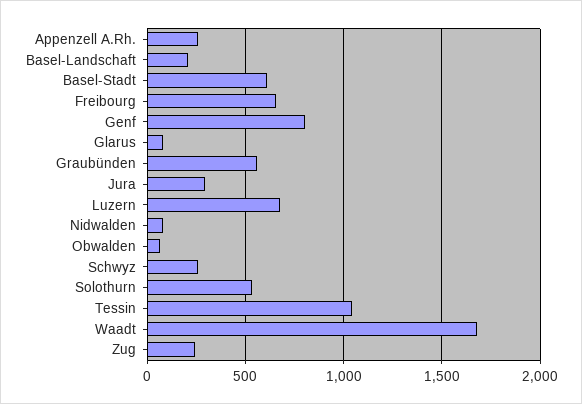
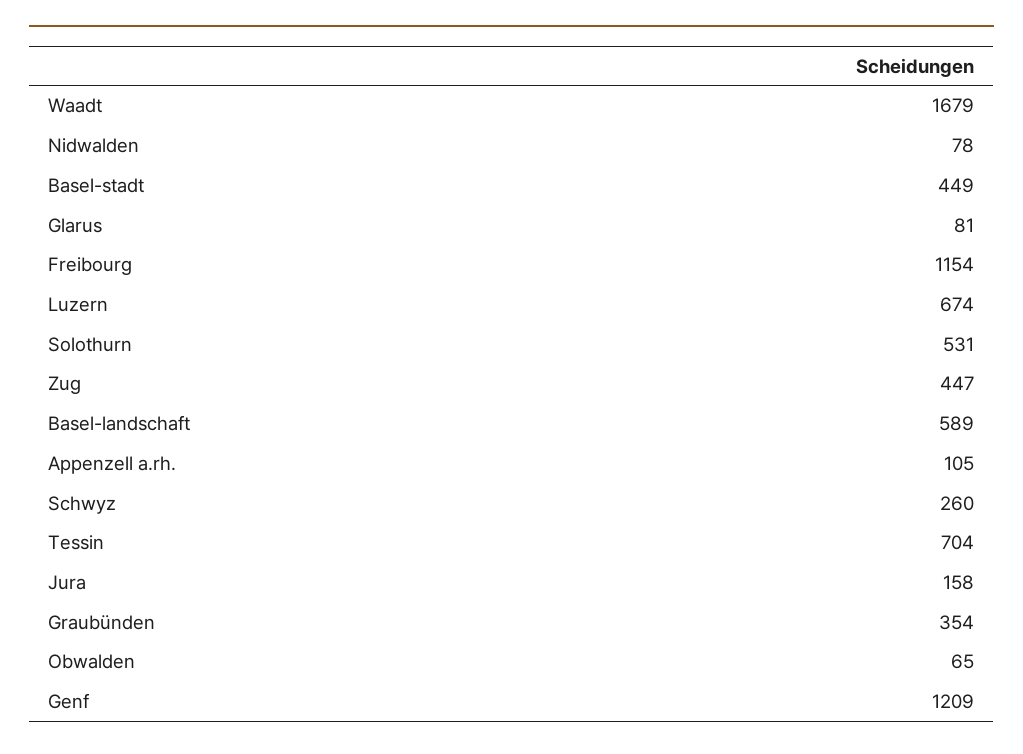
Appenzell A.Rh.: 250 -> 105
Basel-Landschaft: 200 -> 589
Basel-Stadt: 600 -> 449
Freibourg: 650 -> 1154
Genf: 800 -> 1209
Graubünden: 550 -> 354
Jura: 300 -> 158
Tessin: 1050 -> 704
Zug: 250 -> 447

